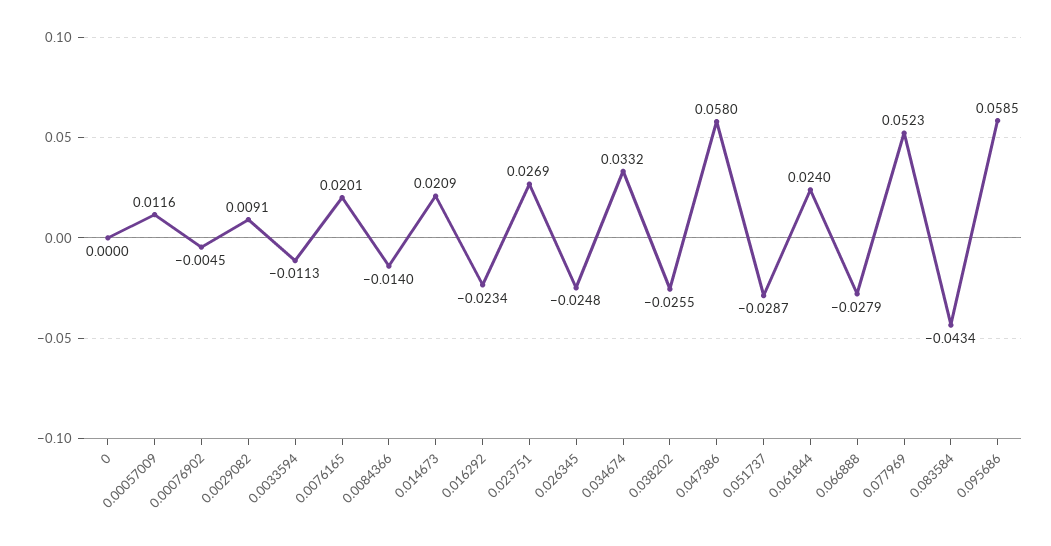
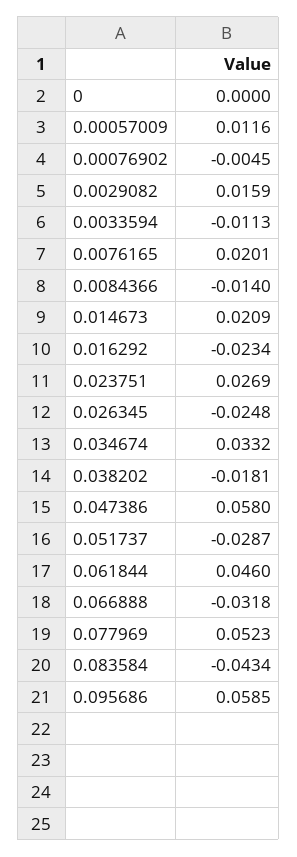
0.0029082: 0.0091 -> 0.0159
0.038202: -0.0255 -> -0.0181
0.061844: 0.024 -> 0.046
0.066888: -0.0279 -> -0.0318

